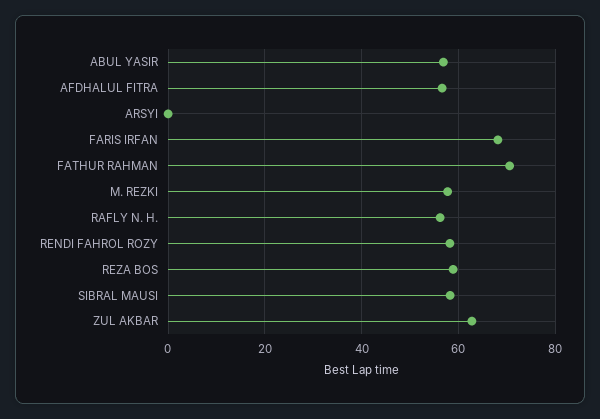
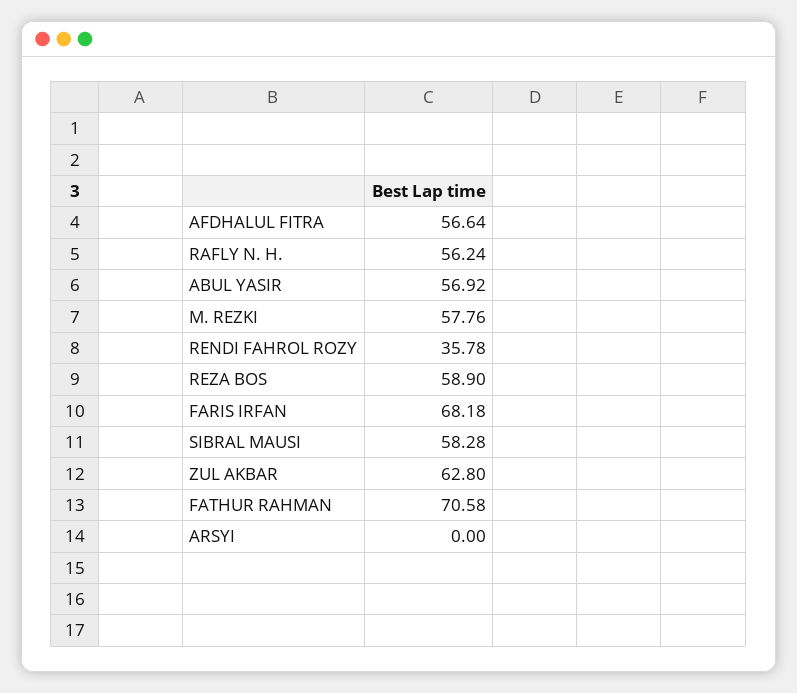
RENDI FAHROL ROZY: 58 -> 35.78

